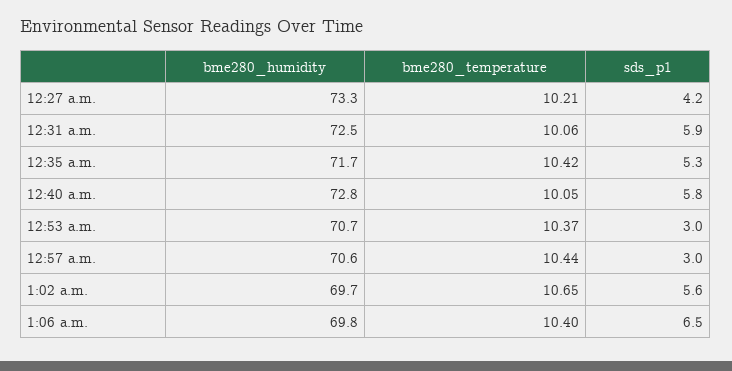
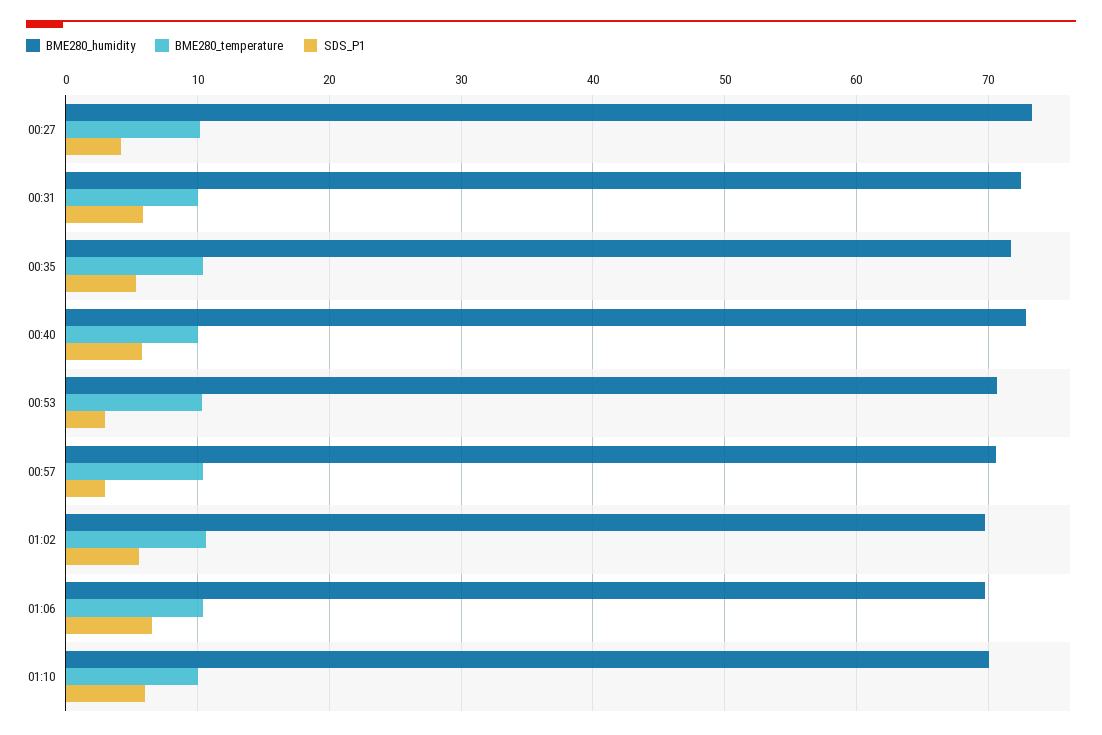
bme280_humidity, 01:10: none -> 70
bme280_temperature, 01:10: none -> 10
sds_p1, 01:10: none -> 6

